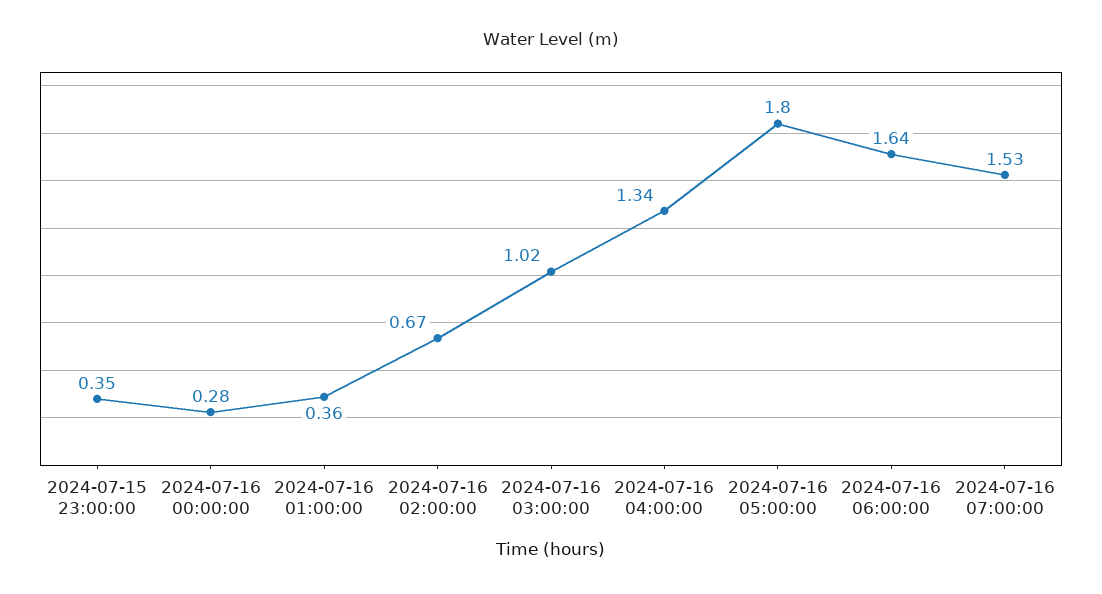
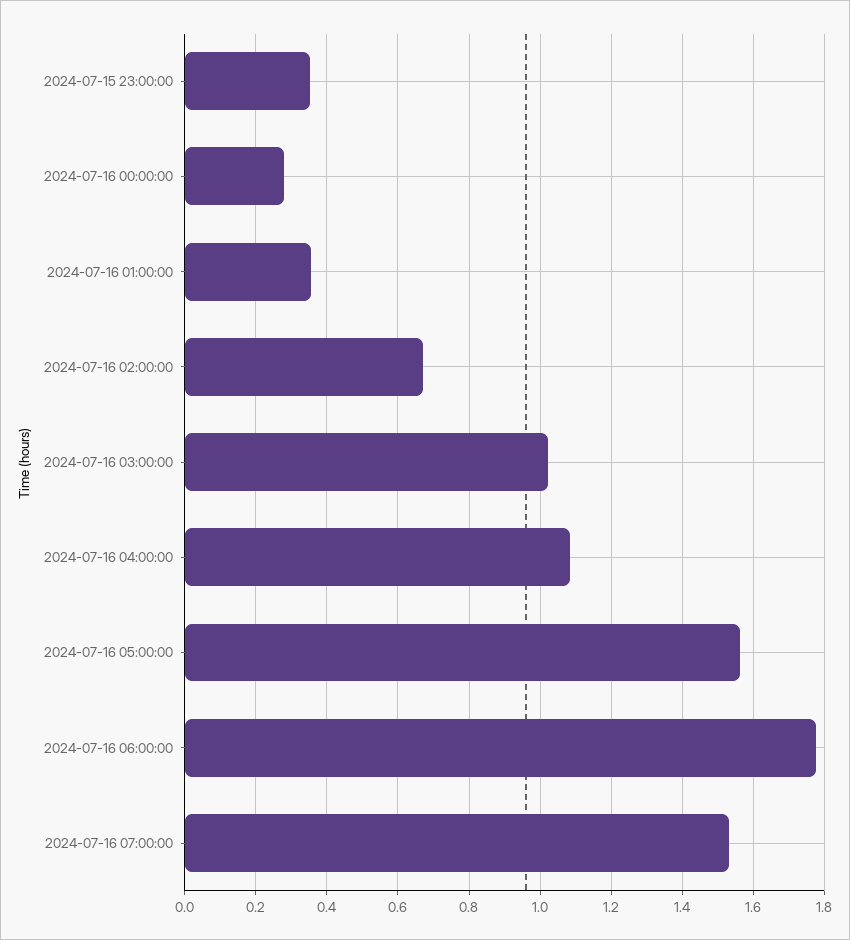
2024-07-16 04:00:00: 1.34 -> 1.08
2024-07-16 05:00:00: 1.8 -> 1.56
2024-07-16 06:00:00: 1.64 -> 1.78

